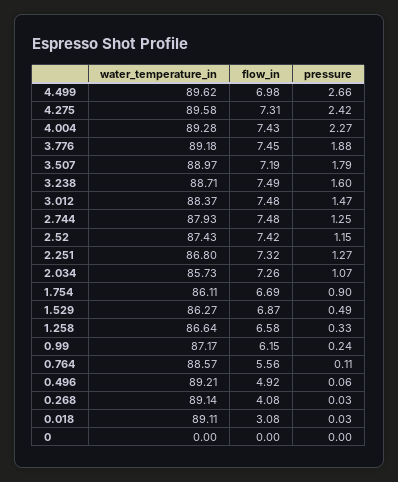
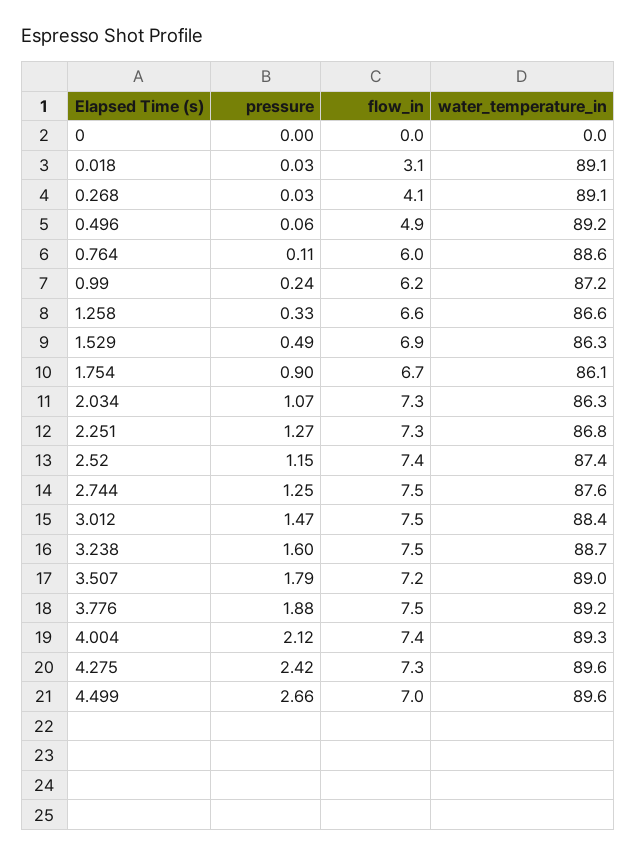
pressure, 4.004: 2.27 -> 2.12
water_temperature_in, 2.744: 87.93 -> 87.6
water_temperature_in, 2.034: 85.73 -> 86.3
flow_in, 0.764: 5.56 -> 6

